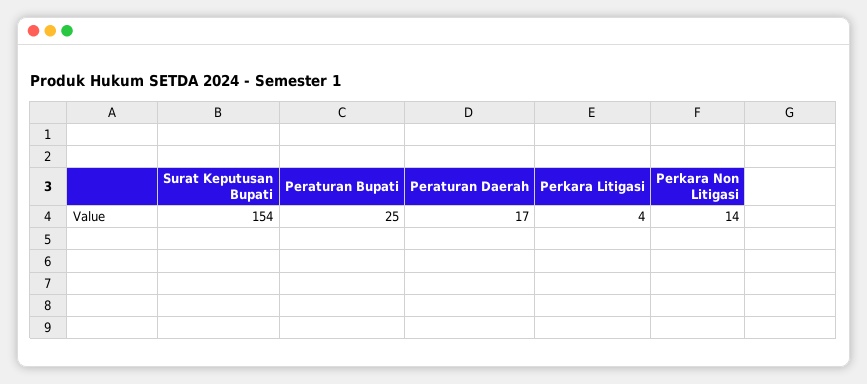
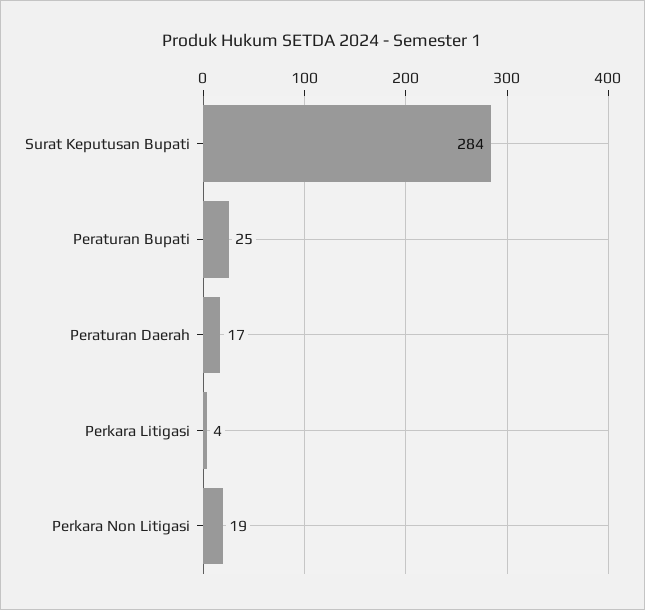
Surat Keputusan Bupati: 154 -> 284
Perkara Non Litigasi: 14 -> 19

